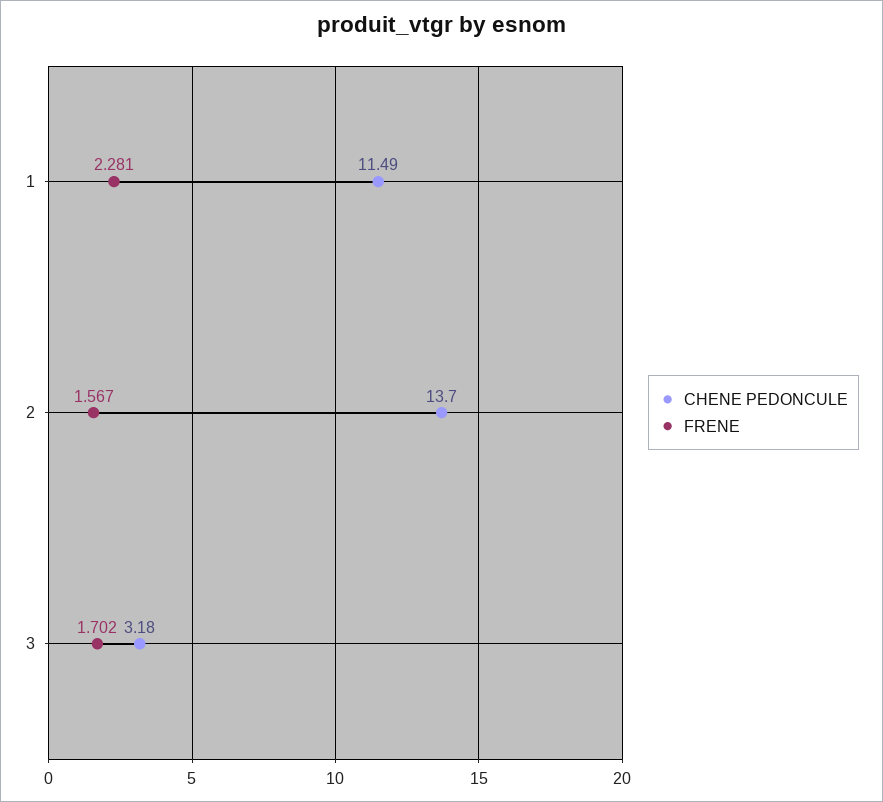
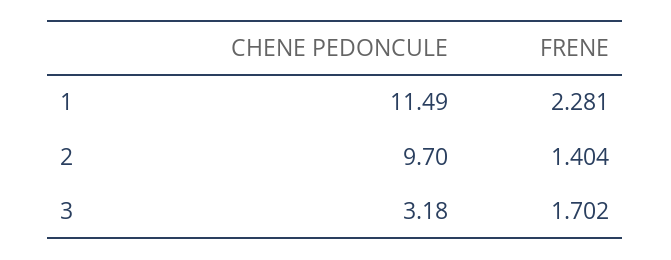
CHENE PEDONCULE, 2: 13.7 -> 9.7
FRENE, 2: 1.567 -> 1.404

